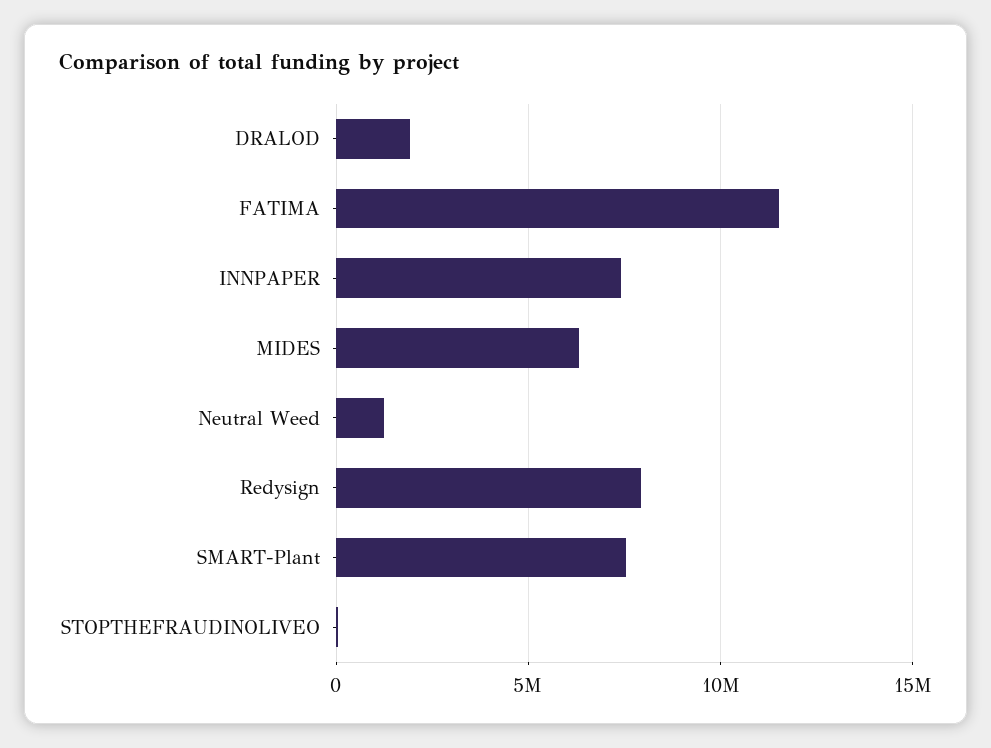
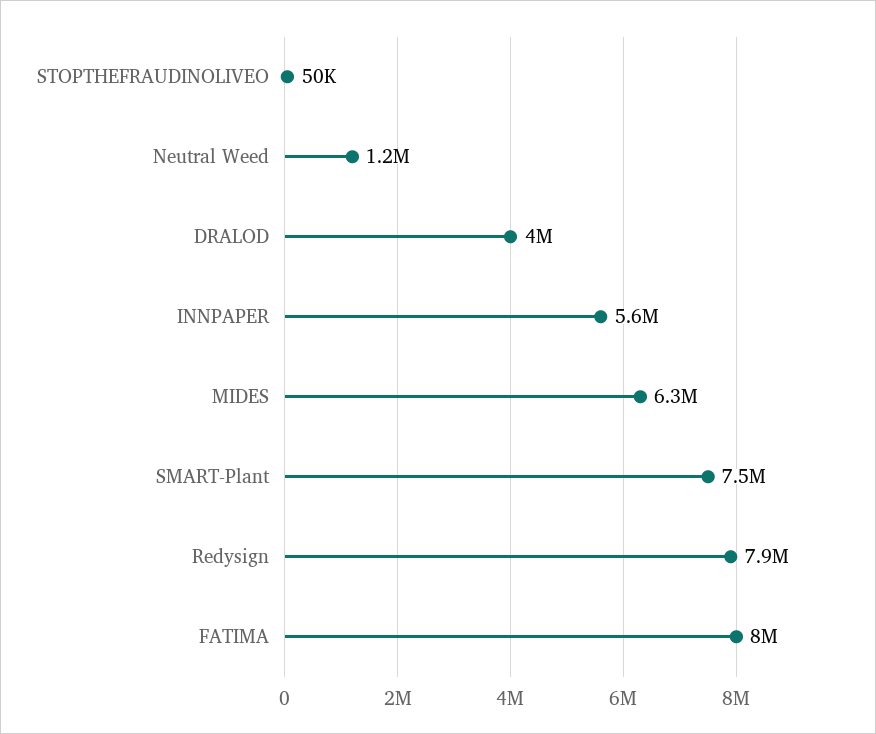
DRALOD: 2000000 -> 4000000
FATIMA: 11500000 -> 8000000
INNPAPER: 7500000 -> 5600000

